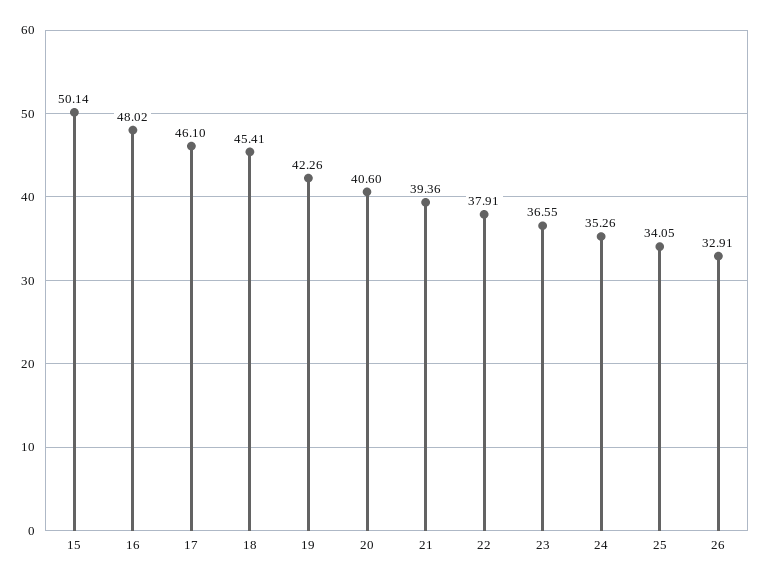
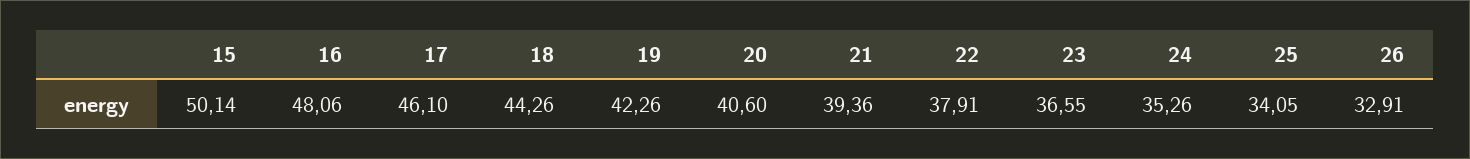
16: 48.02 -> 48.06
18: 45.41 -> 44.26

